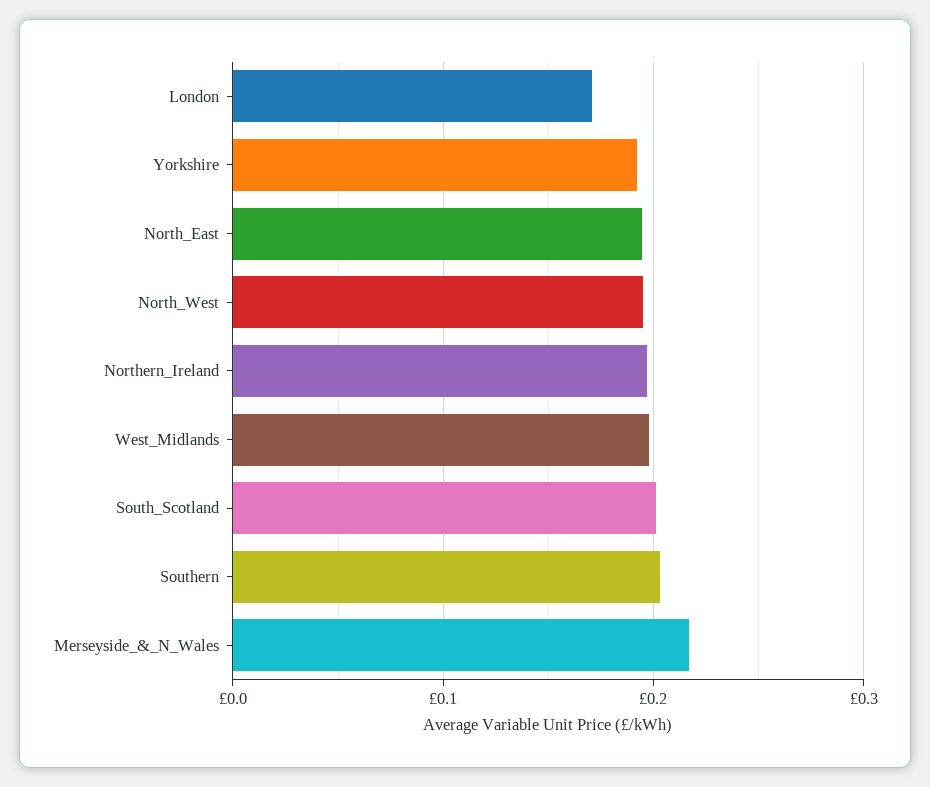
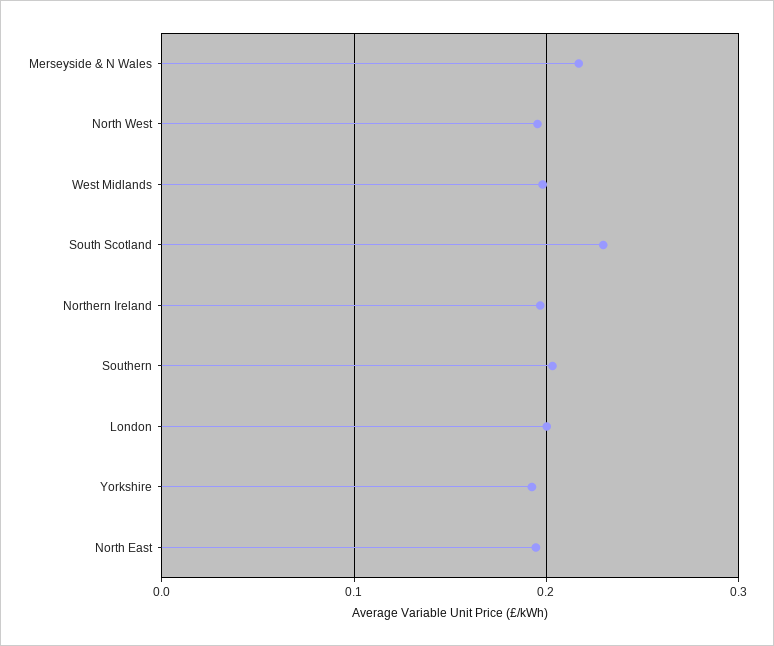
London: 0.17 -> 0.2
South_Scotland: 0.2 -> 0.23

